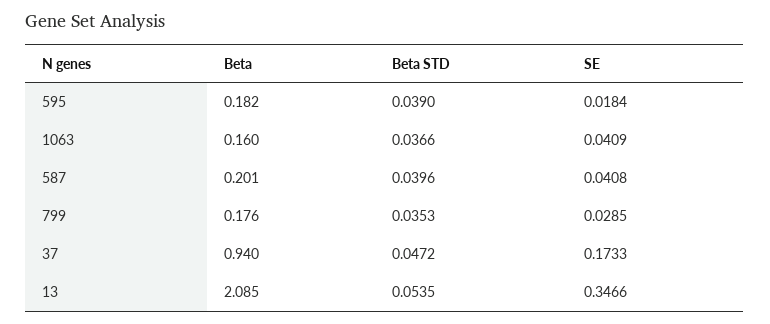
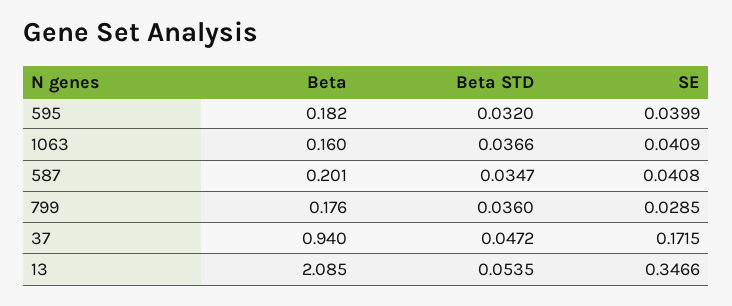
Beta STD, 595: 0.039 -> 0.032
SE, 595: 0.0184 -> 0.0399
Beta STD, 587: 0.0396 -> 0.0347
Beta STD, 799: 0.0353 -> 0.036
SE, 37: 0.1733 -> 0.1715

